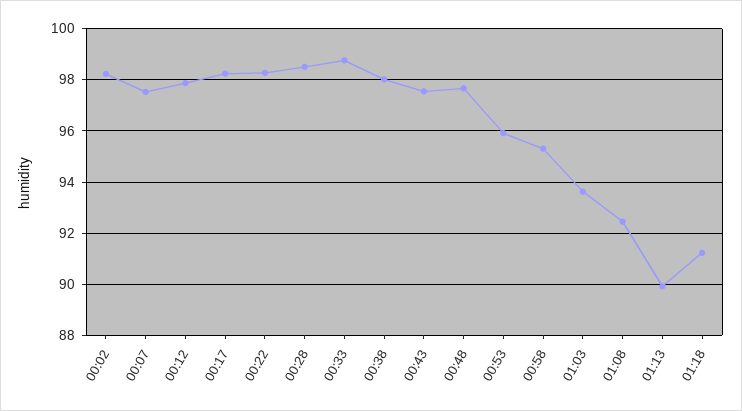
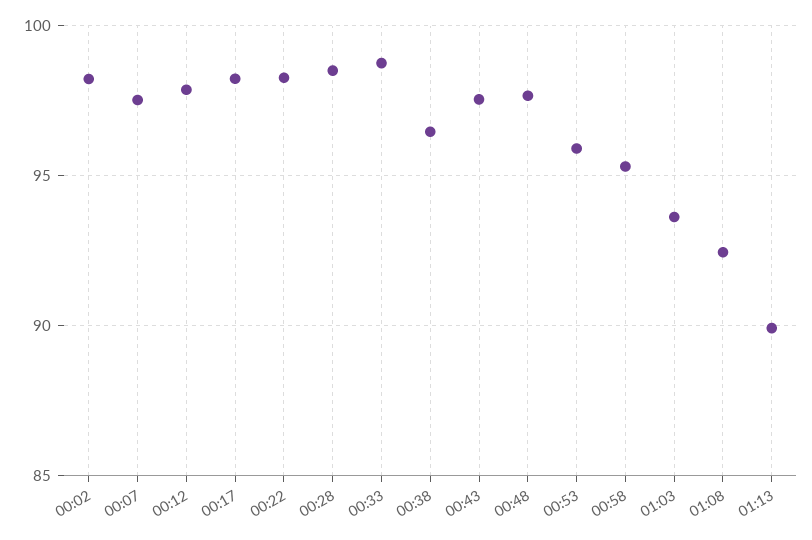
00:38: 98 -> 96.5
01:18: 91.25 -> none

